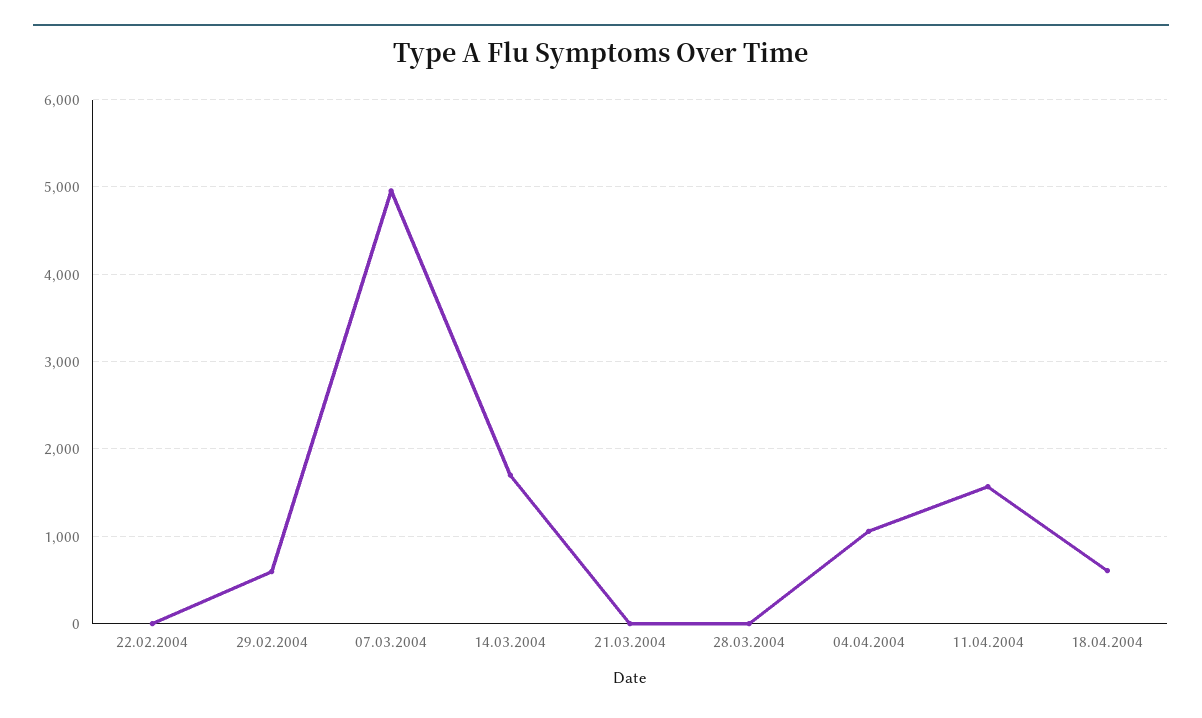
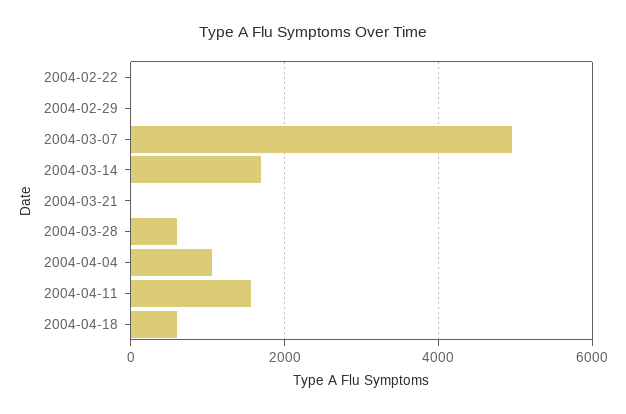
29.02.2004: 600 -> 0
28.03.2004: 0 -> 600

